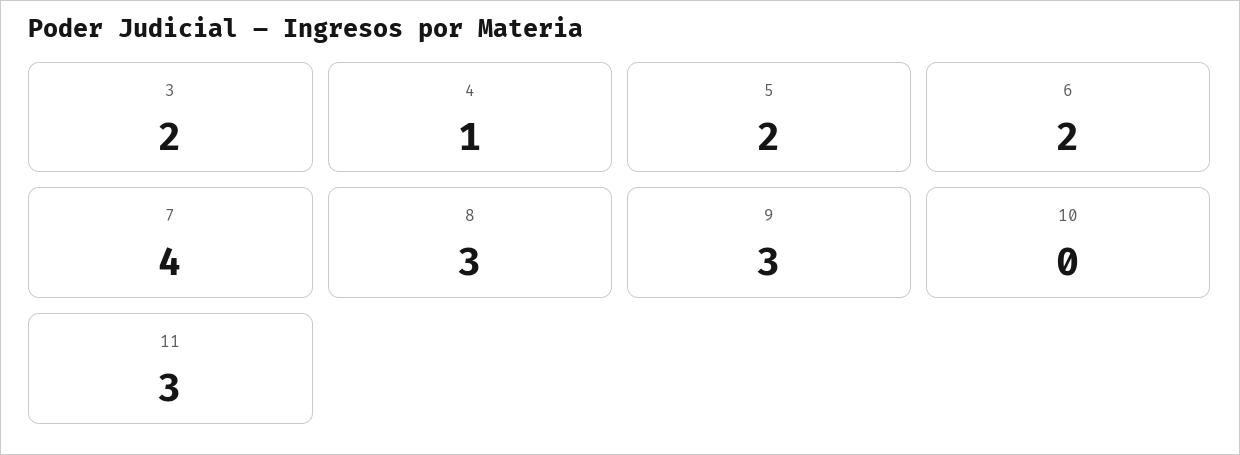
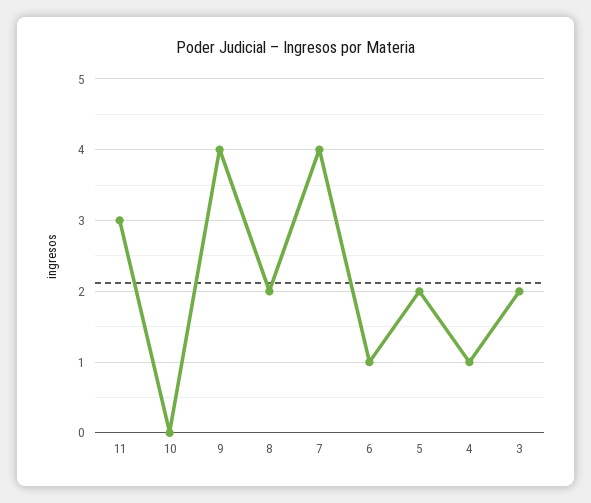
6: 2 -> 1
8: 3 -> 2
9: 3 -> 4

